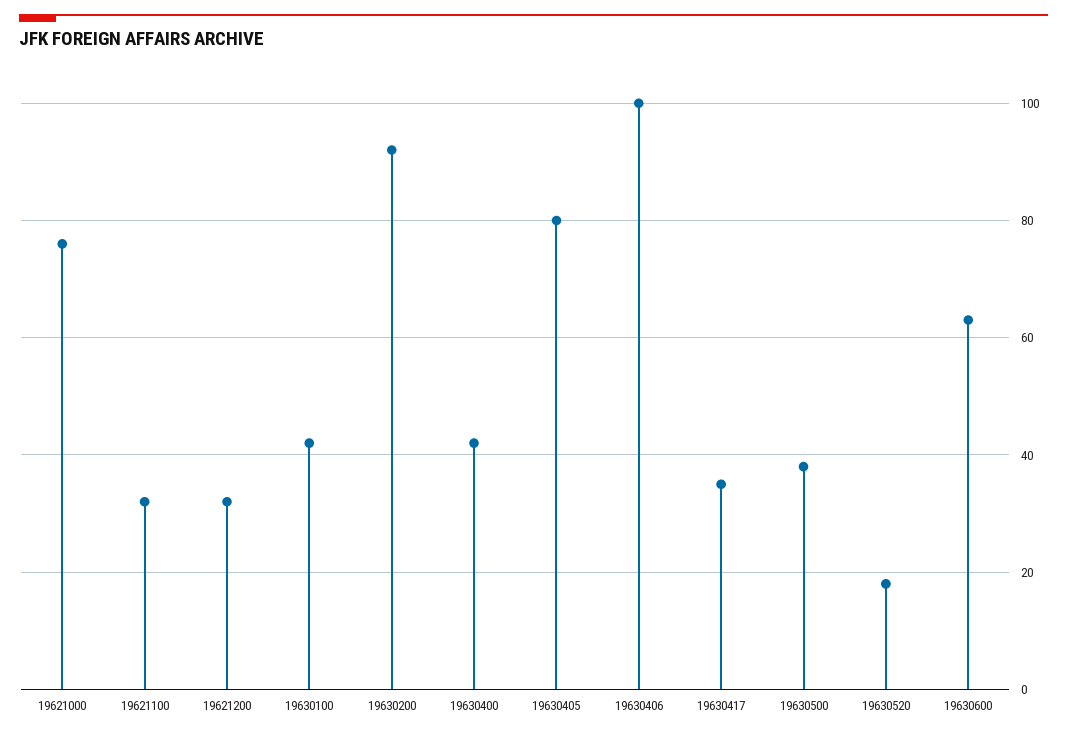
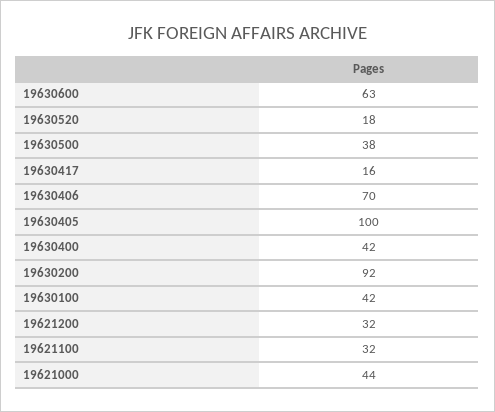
19621000: 75 -> 44
19630405: 80 -> 100
19630406: 100 -> 70
19630417: 35 -> 16

